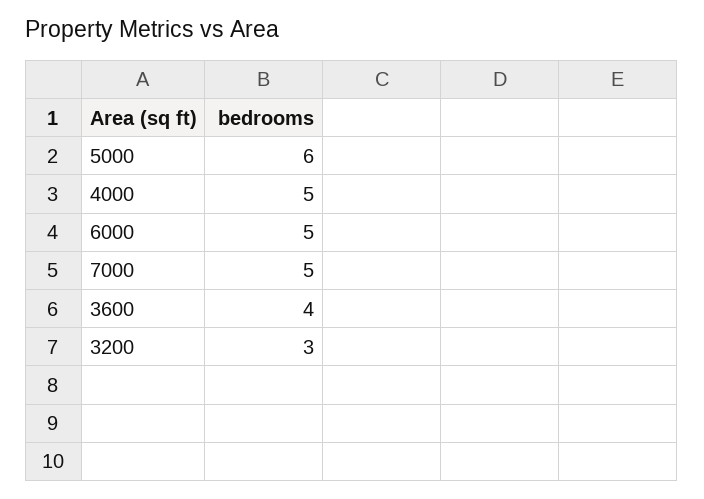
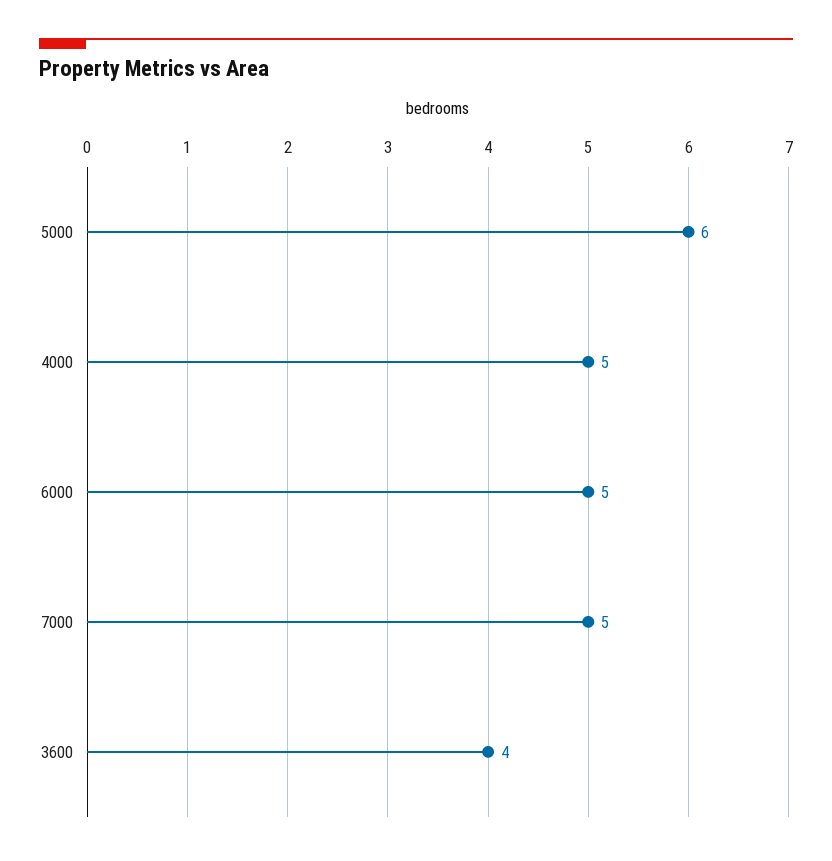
3200: 3 -> none

